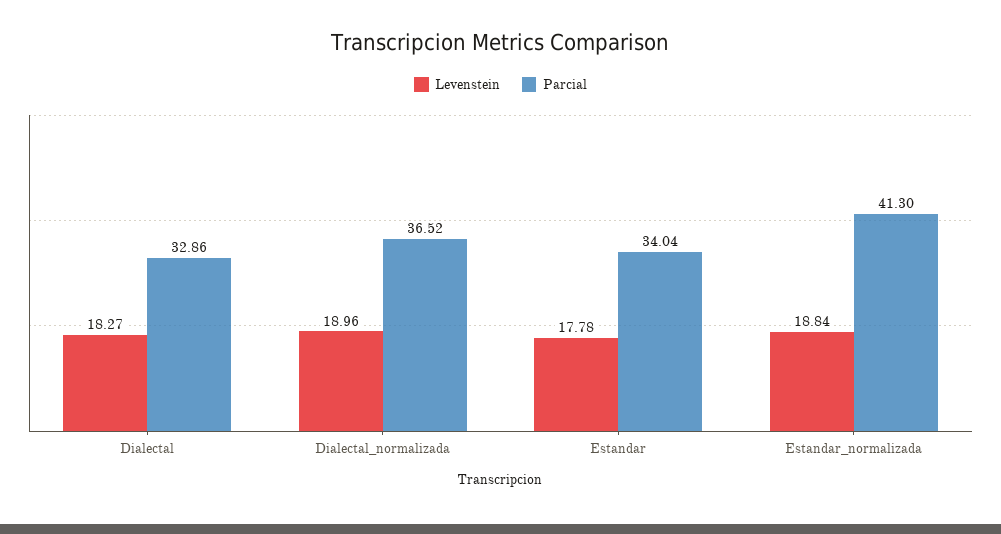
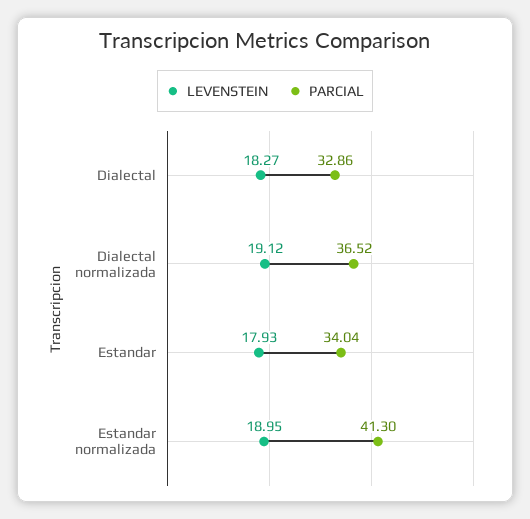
Levenstein, Dialectal_normalizada: 18.96 -> 19.12
Levenstein, Estandar: 17.78 -> 17.93
Levenstein, Estandar_normalizada: 18.84 -> 18.95

